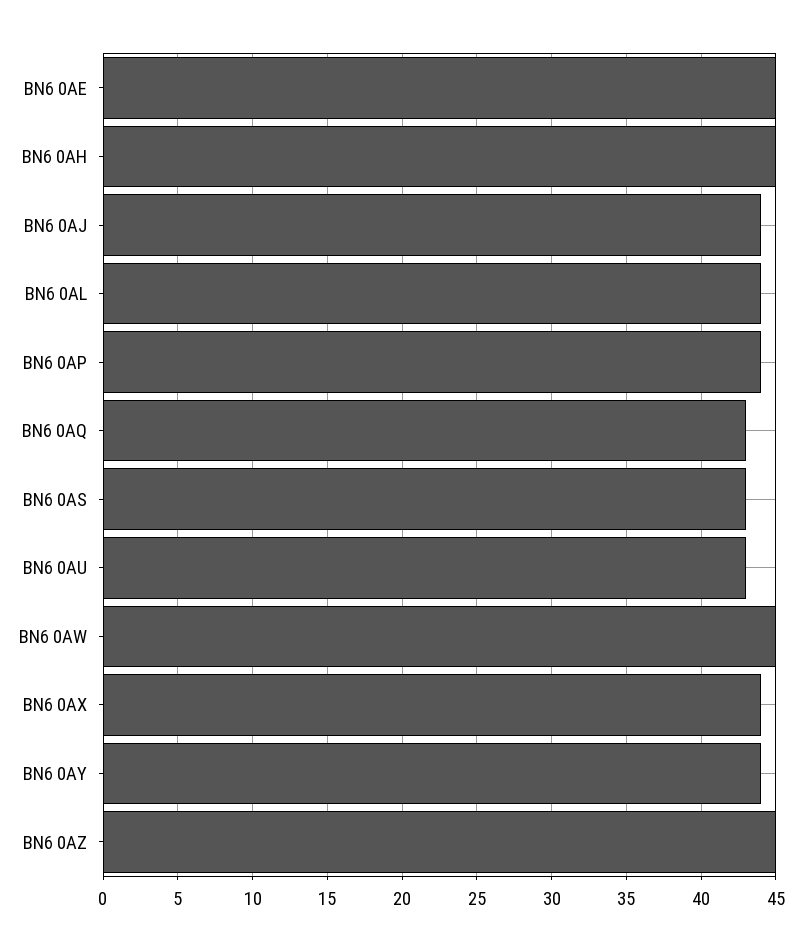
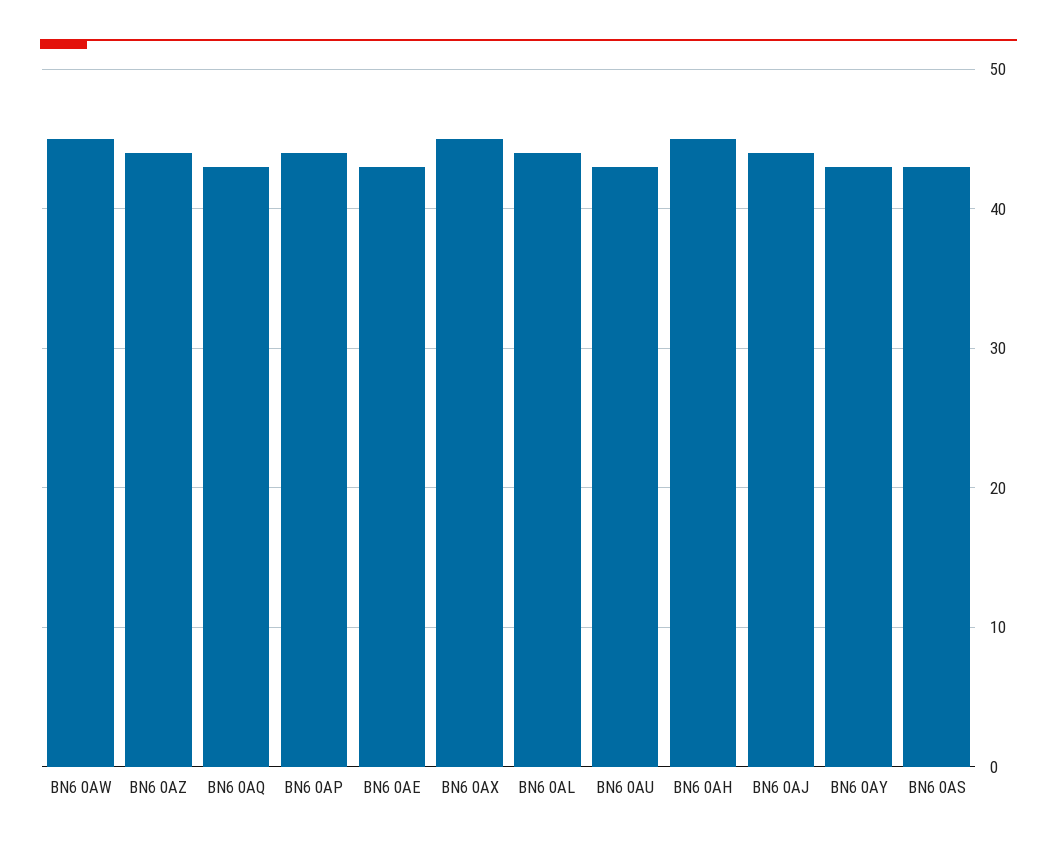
BN6 0AE: 45 -> 43
BN6 0AX: 44 -> 45
BN6 0AY: 44 -> 43
BN6 0AZ: 45 -> 44

